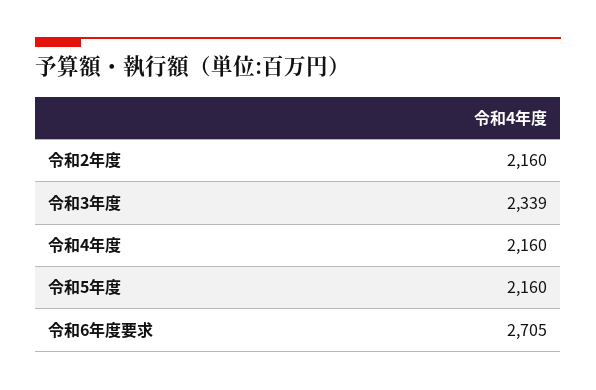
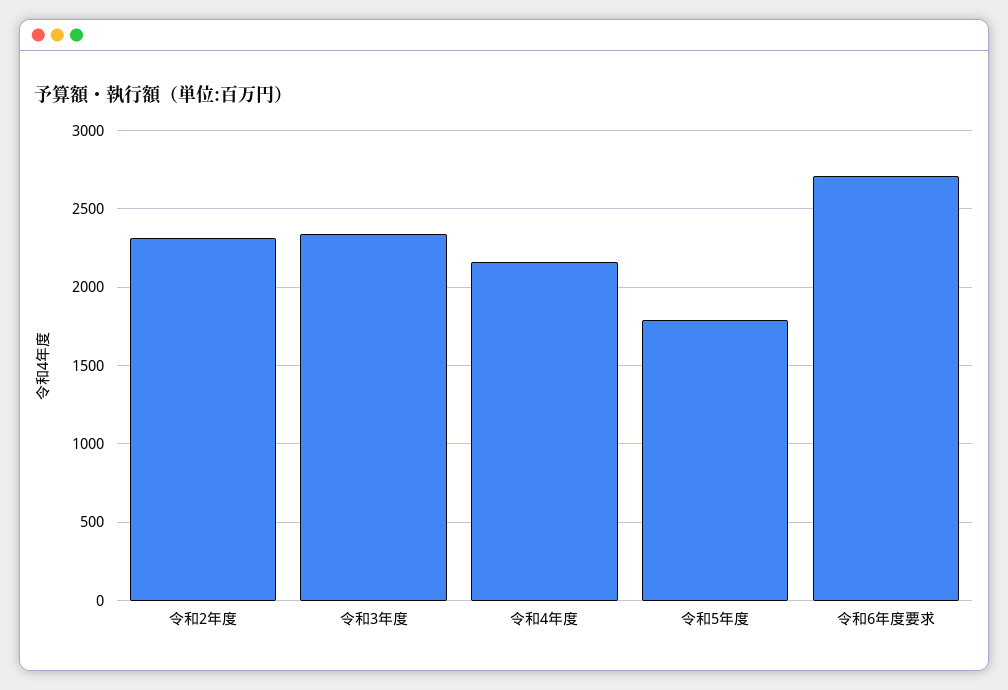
令和2年度: 2160 -> 2300
令和5年度: 2160 -> 1800

